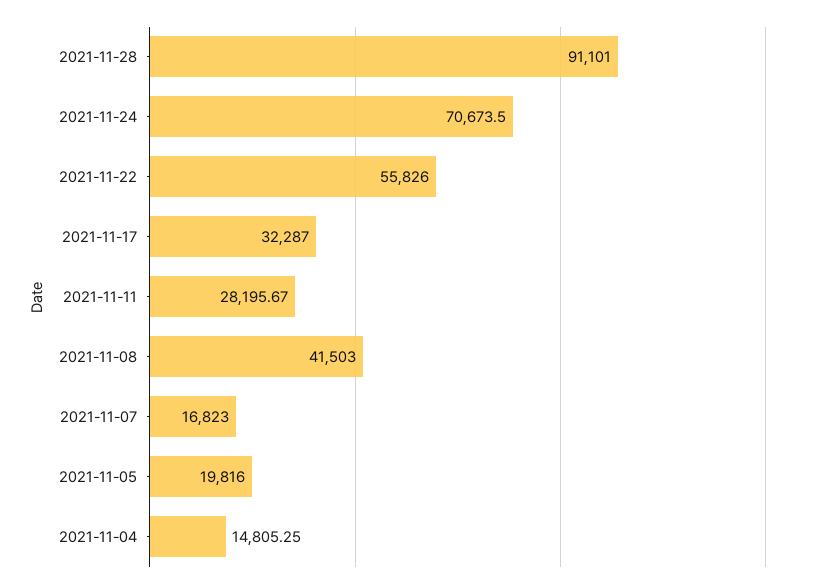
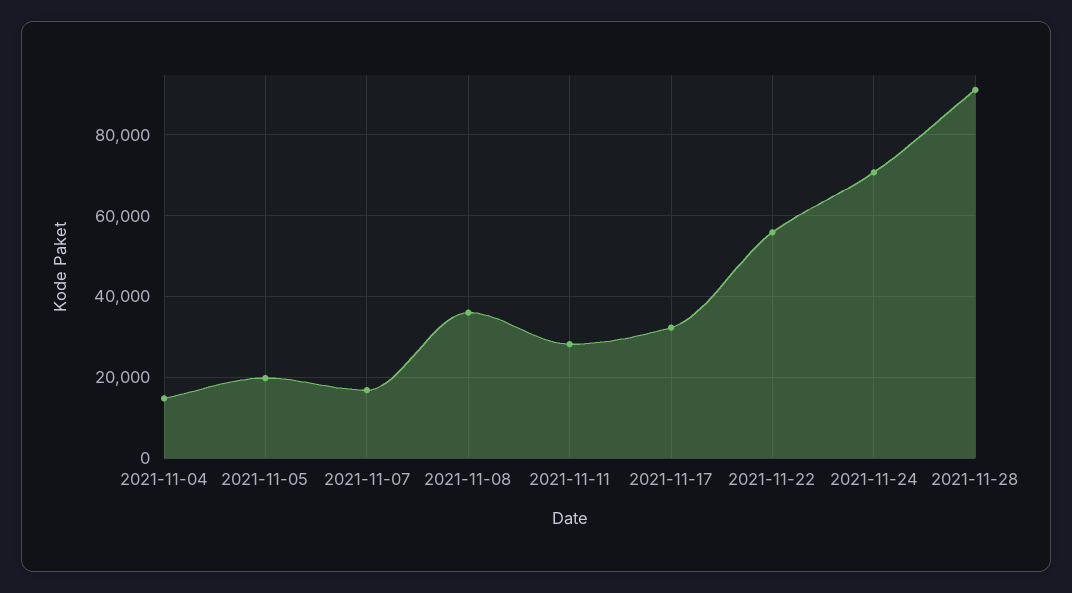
2021-11-08: 41503 -> 36000

